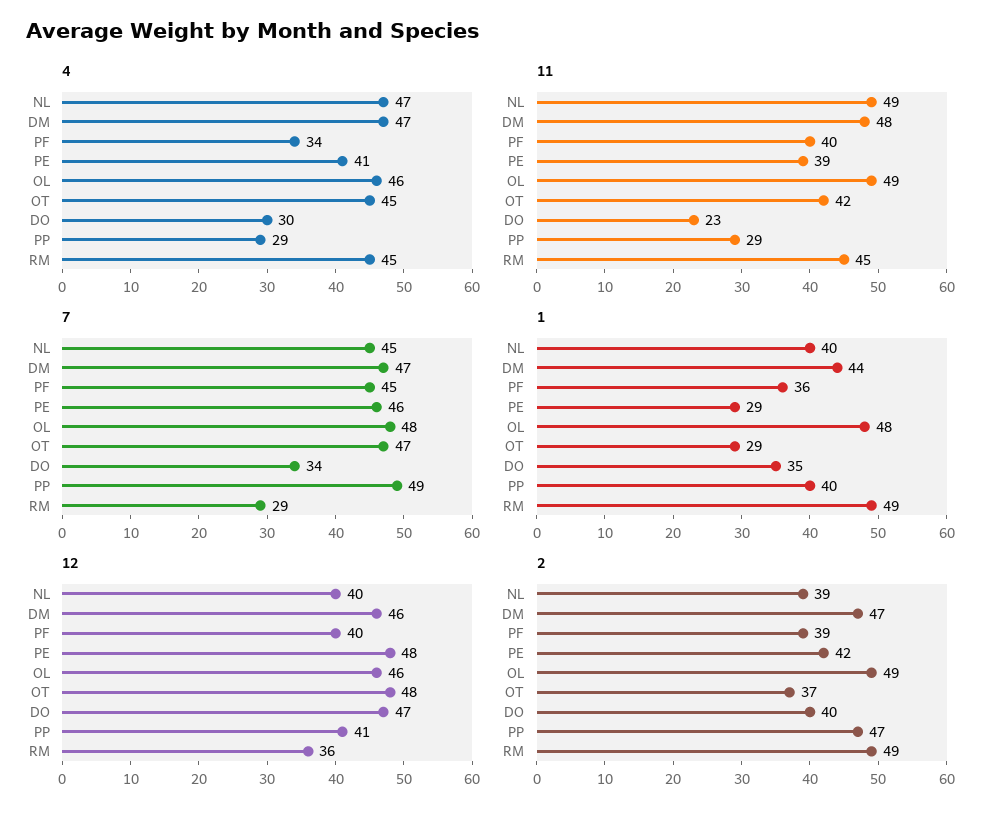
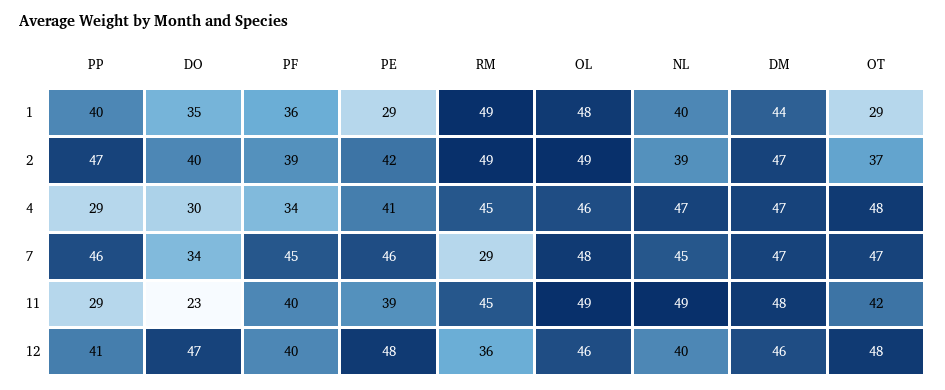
4, OT: 45 -> 48
7, PP: 49 -> 46

